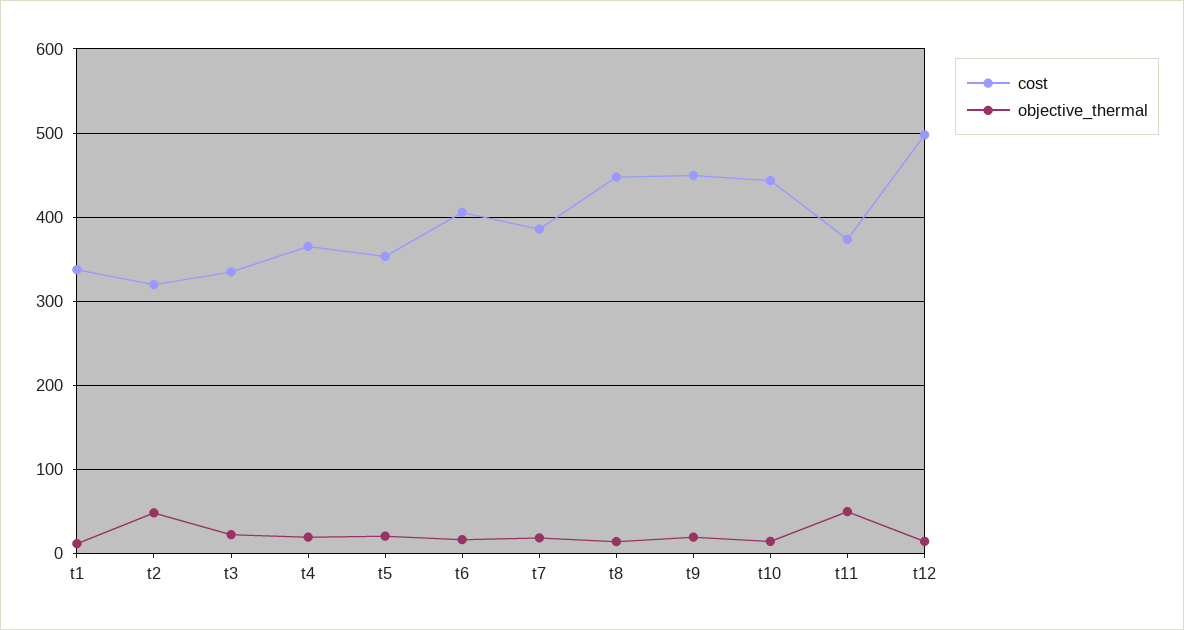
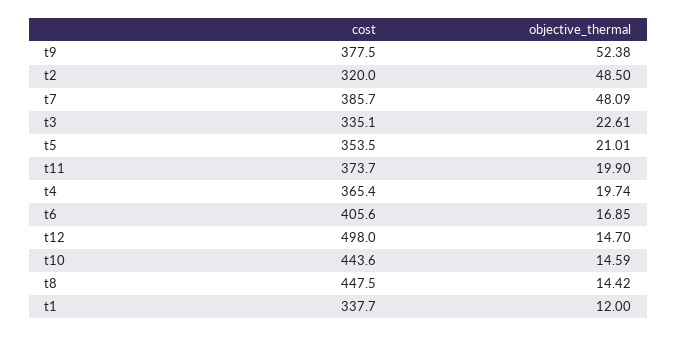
objective_thermal, t7: 20 -> 48.09
cost, t9: 450 -> 377.5
objective_thermal, t9: 20 -> 52.38
objective_thermal, t11: 50 -> 19.9

